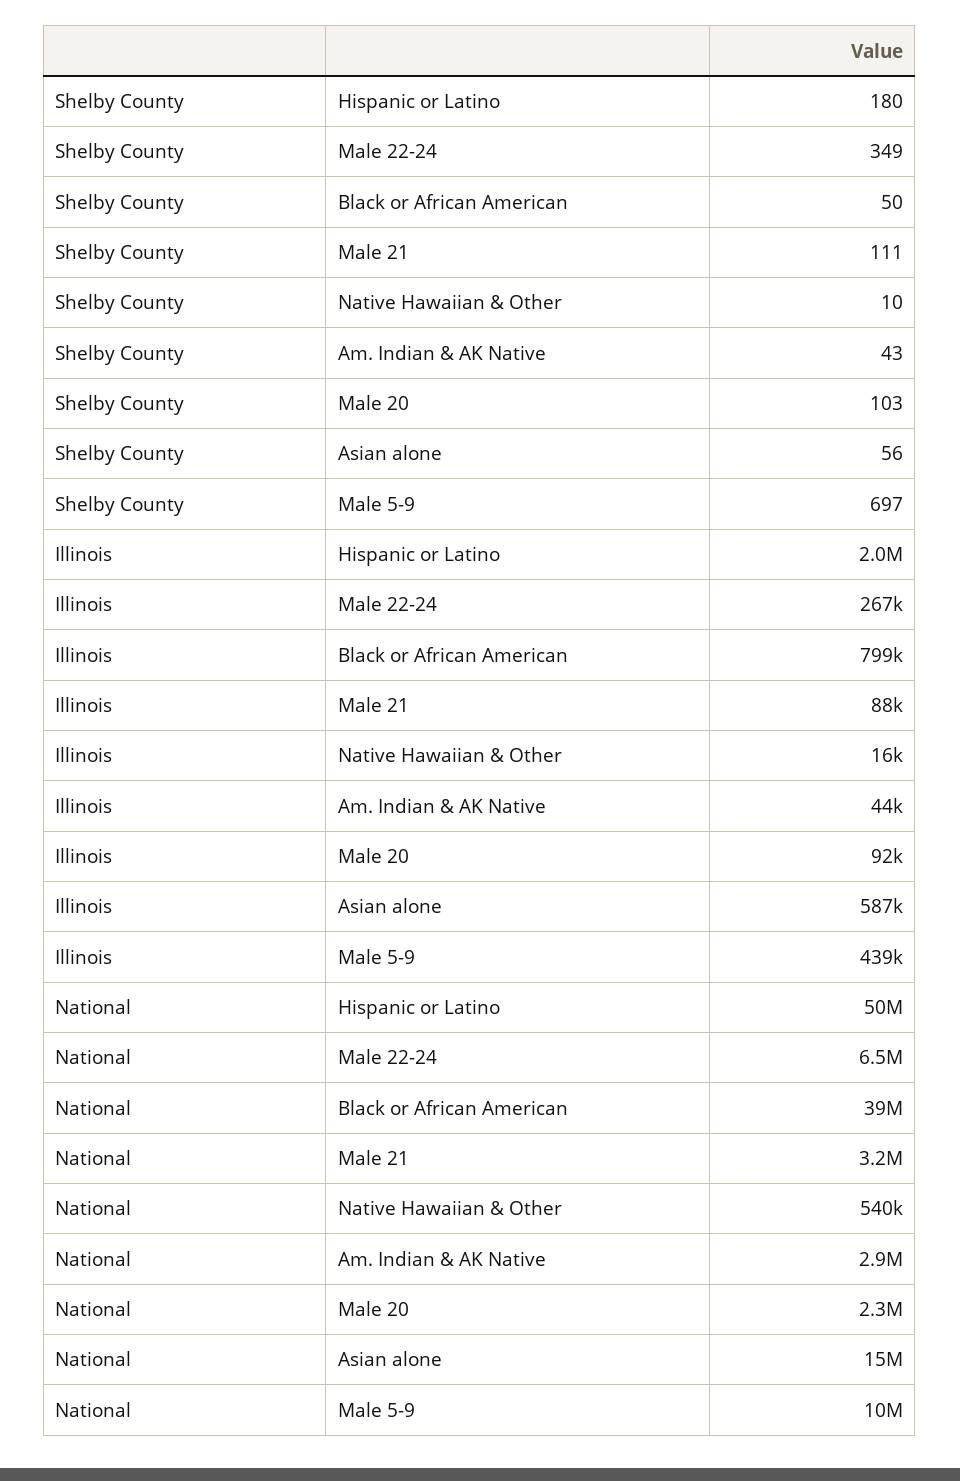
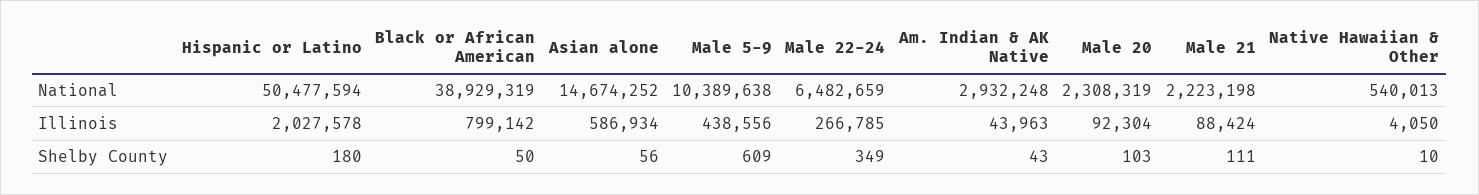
Shelby County, Male 5-9: 697 -> 609
Illinois, Native Hawaiian & Other: 16000 -> 4050
National, Male 21: 3200000 -> 2223198

